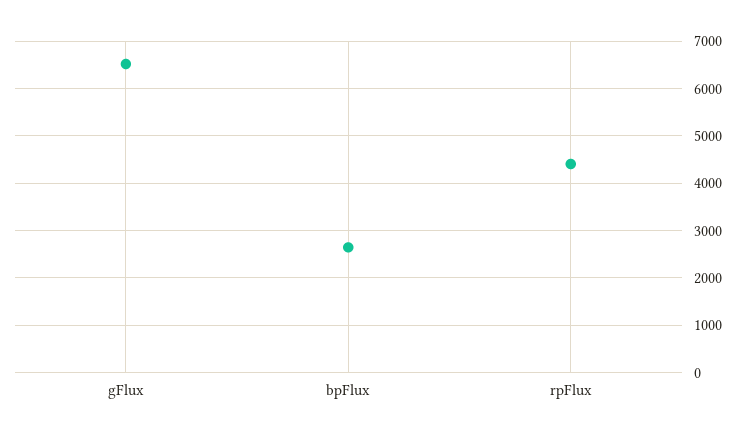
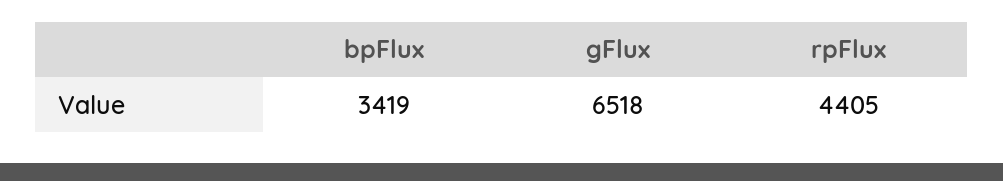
bpFlux: 2600 -> 3419

